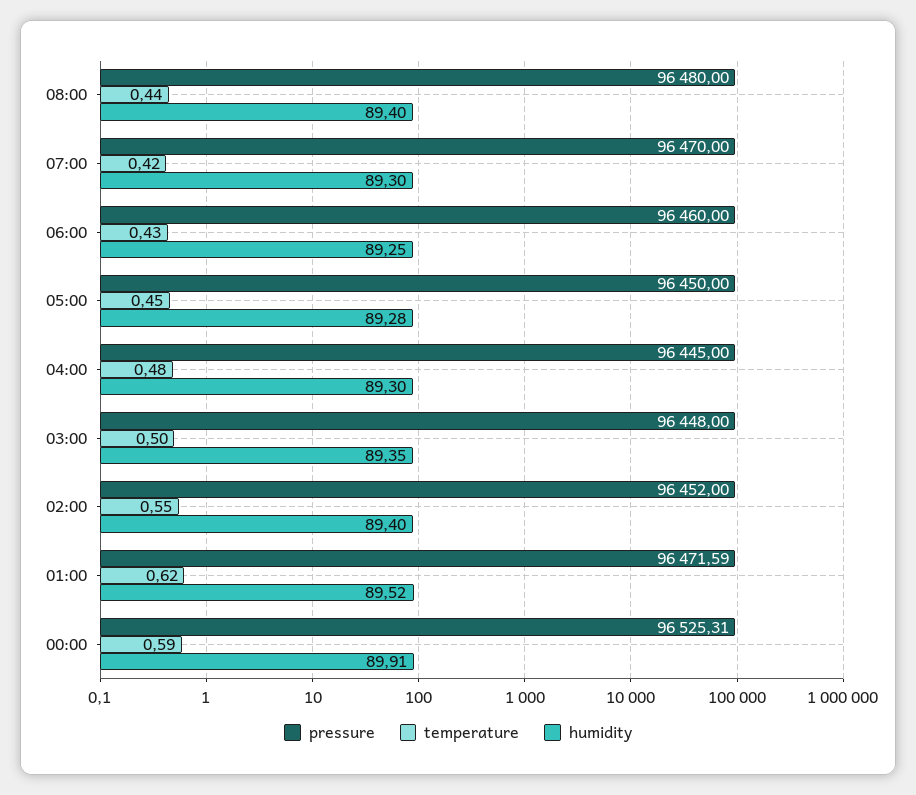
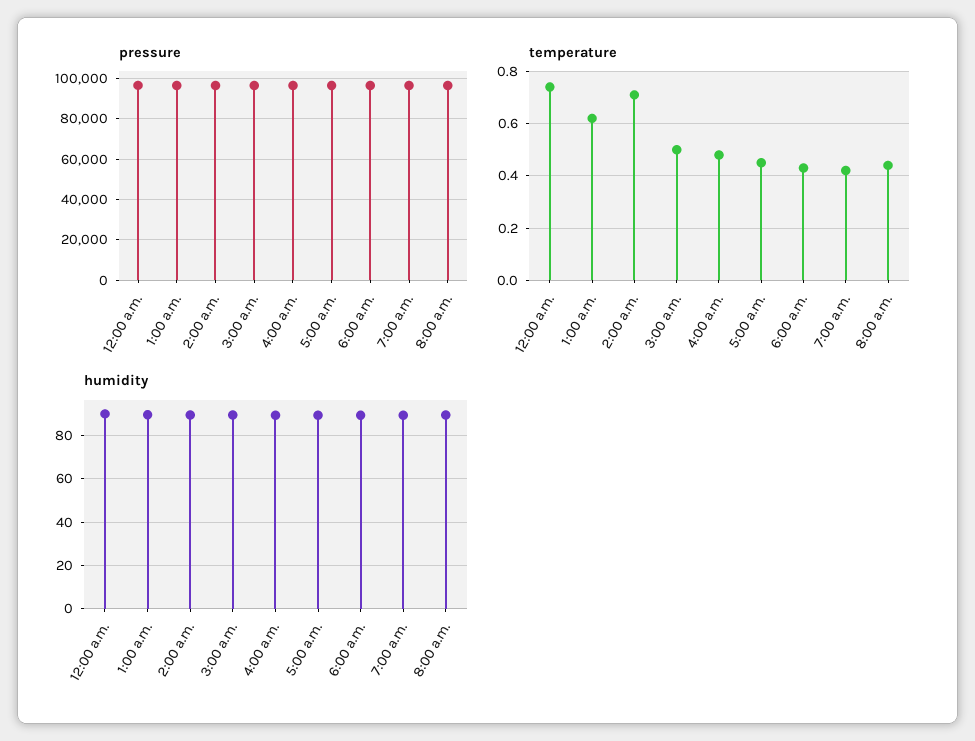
temperature, 02:00: 0.55 -> 0.7
temperature, 00:00: 0.59 -> 0.75

